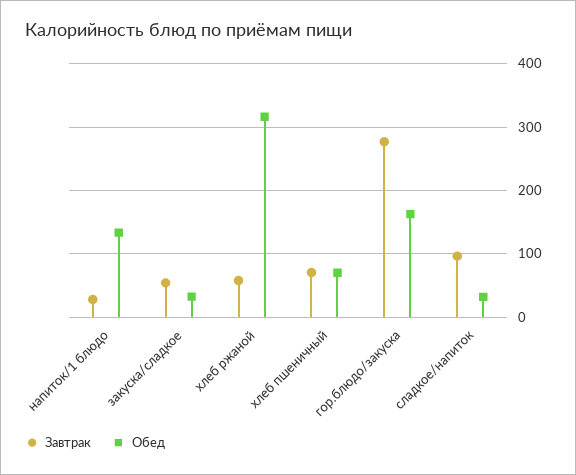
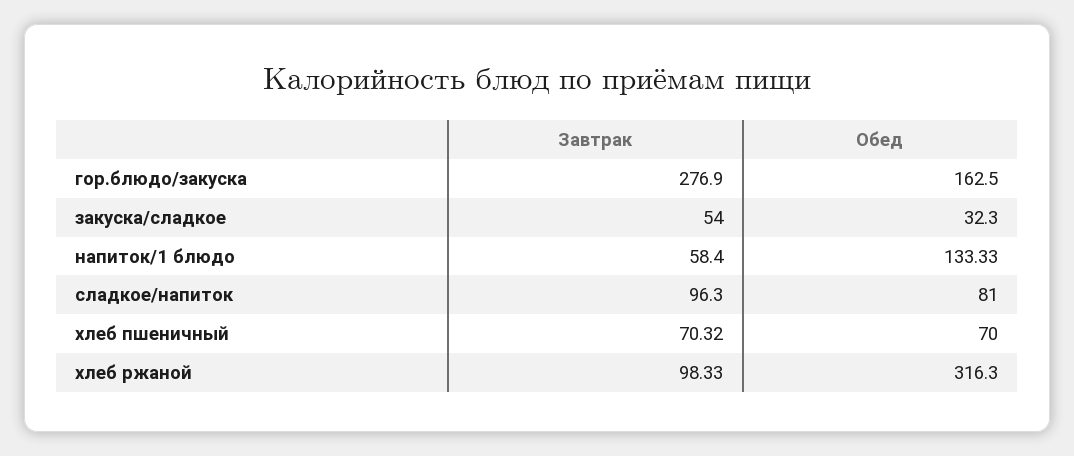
Завтрак, напиток/1 блюдо: 30 -> 58.4
Завтрак, хлеб ржаной: 60 -> 98.33
Обед, сладкое/напиток: 30 -> 81

